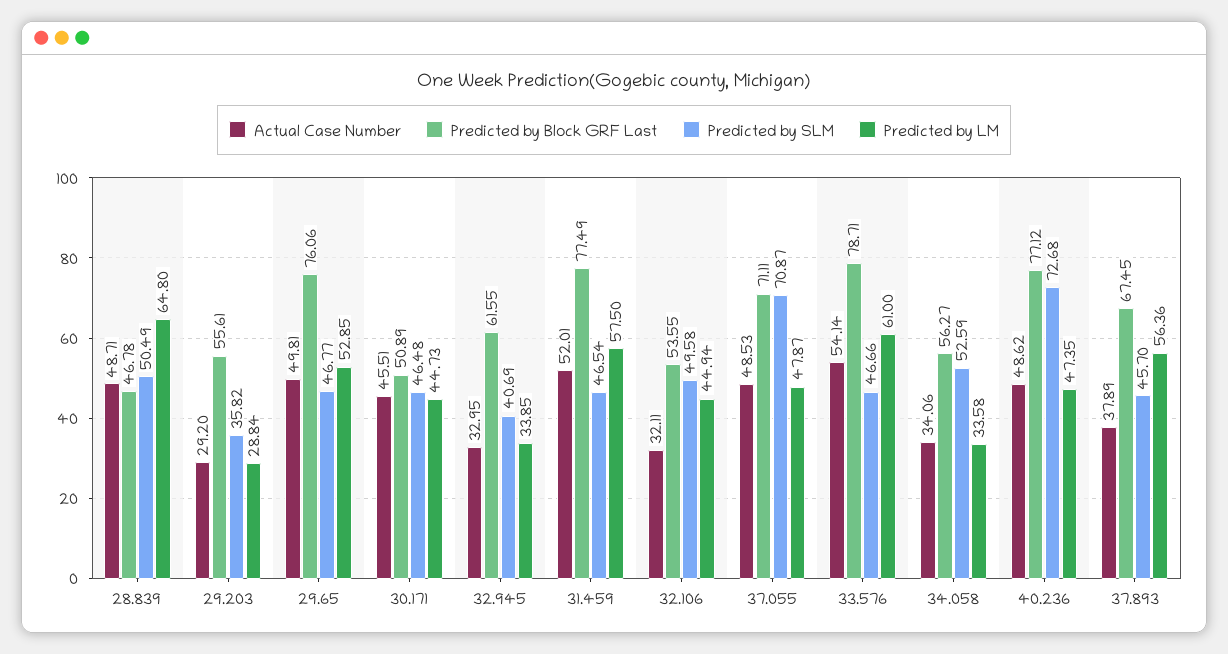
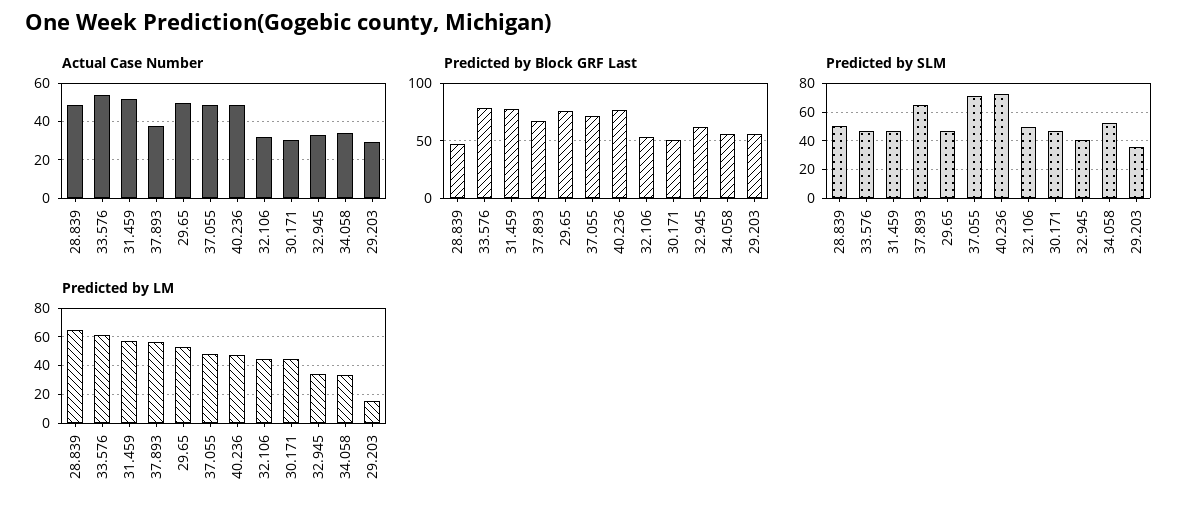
Predicted by LM, 29.203: 28.84 -> 15
Actual Case Number, 30.171: 45.51 -> 30
Predicted by SLM, 37.893: 45.7 -> 65

